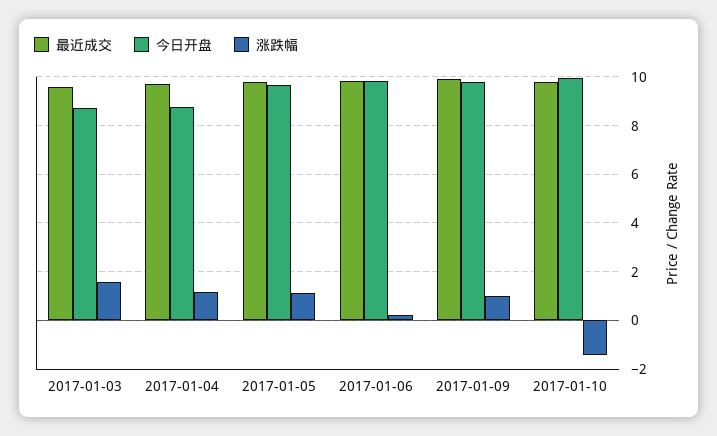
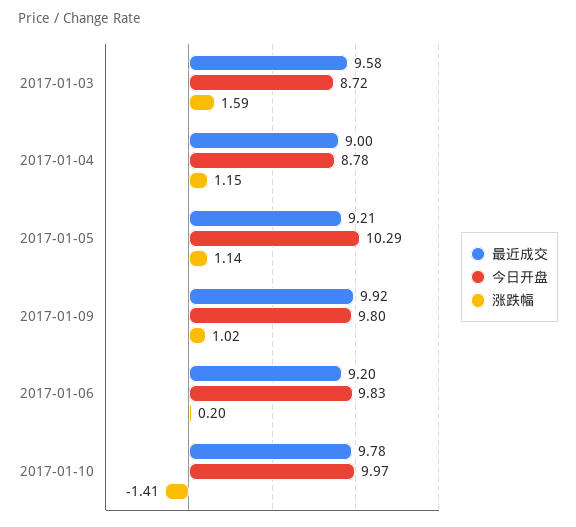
最近成交, 2017-01-04: 9.75 -> 9
最近成交, 2017-01-05: 9.75 -> 9.21
今日开盘, 2017-01-05: 9.75 -> 10.29
最近成交, 2017-01-06: 9.75 -> 9.2

